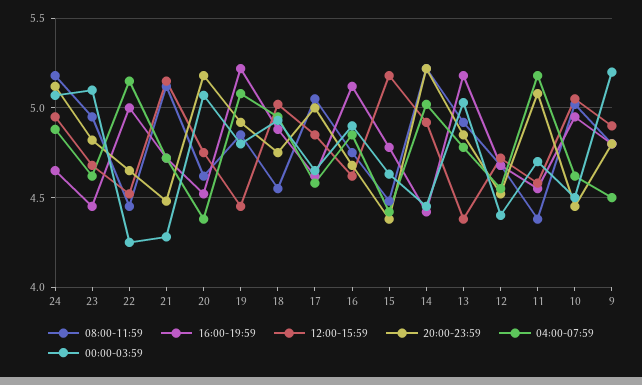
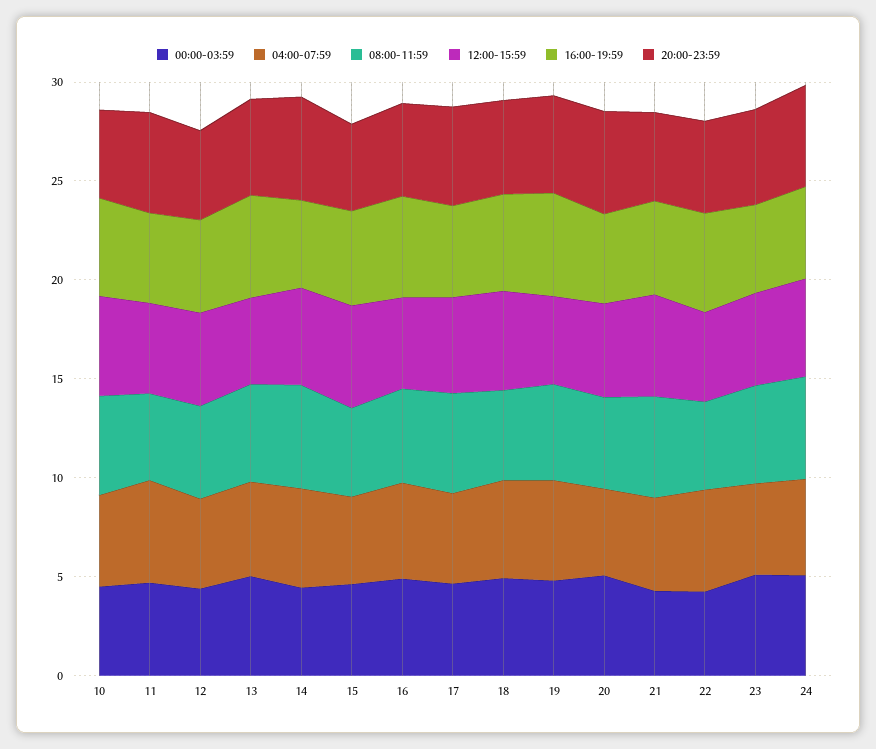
08:00-11:59, 9: 4.8 -> none
16:00-19:59, 9: 4.8 -> none
12:00-15:59, 9: 4.9 -> none
20:00-23:59, 9: 4.8 -> none
04:00-07:59, 9: 4.5 -> none
00:00-03:59, 9: 5.2 -> none

